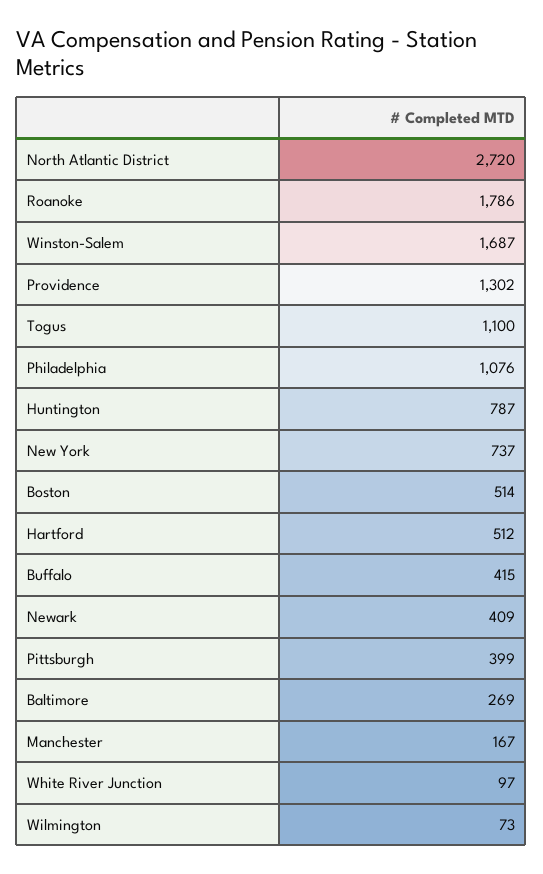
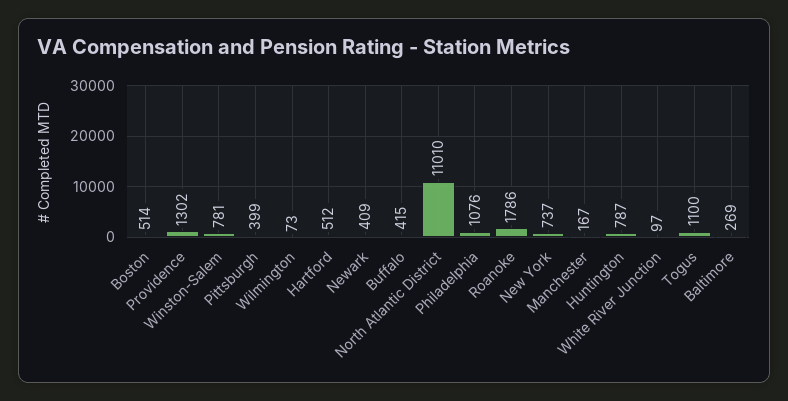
North Atlantic District: 2720 -> 11010
Winston-Salem: 1687 -> 781

